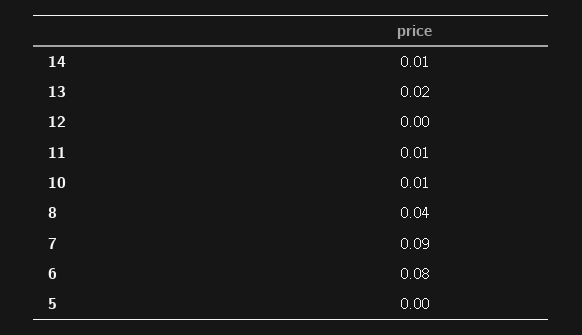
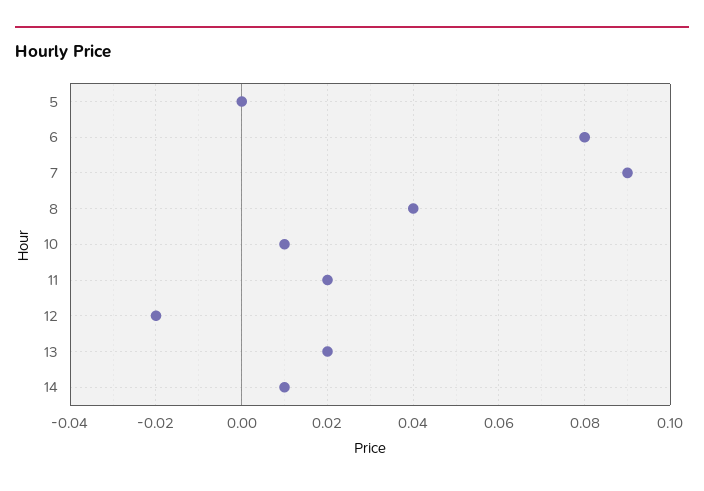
12: 0 -> -0.02
11: 0.01 -> 0.02

